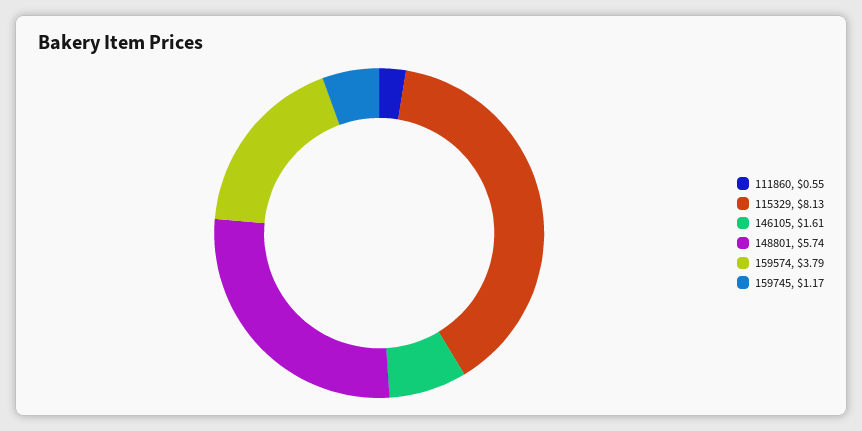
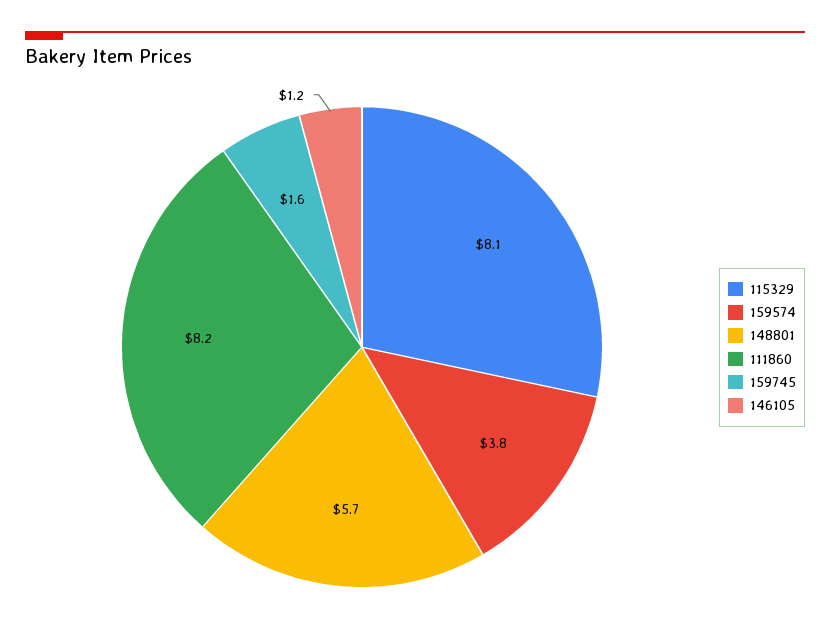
111860: 0.55 -> 8.2
146105: 1.61 -> 1.2
159745: 1.17 -> 1.6

